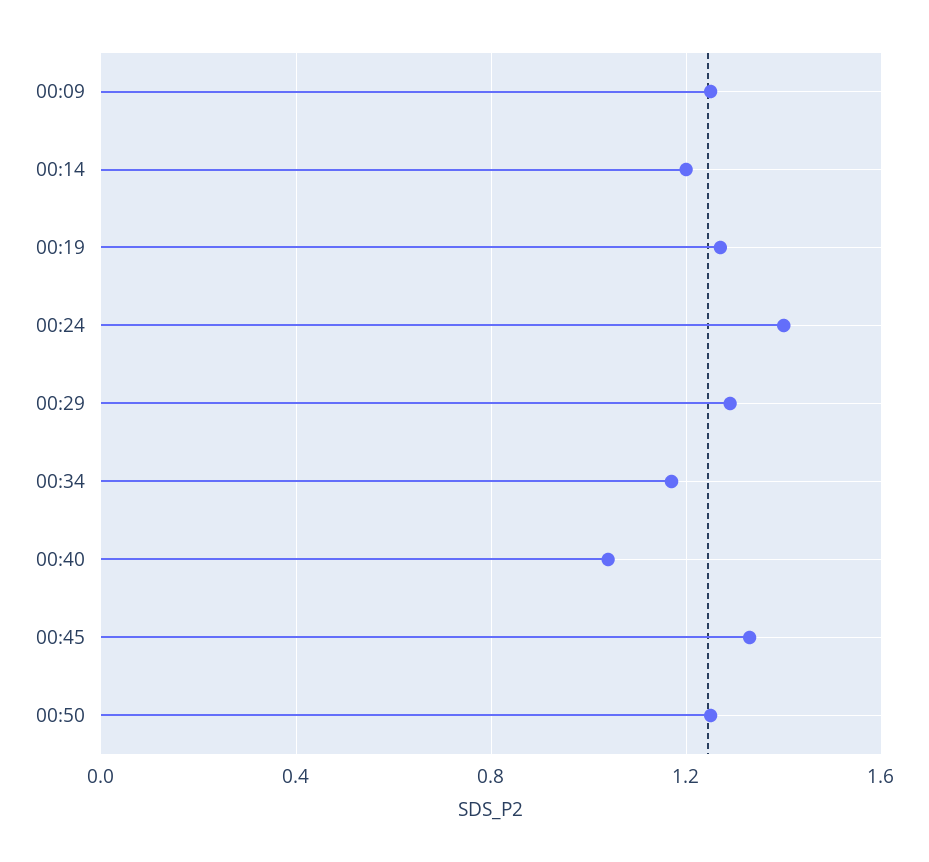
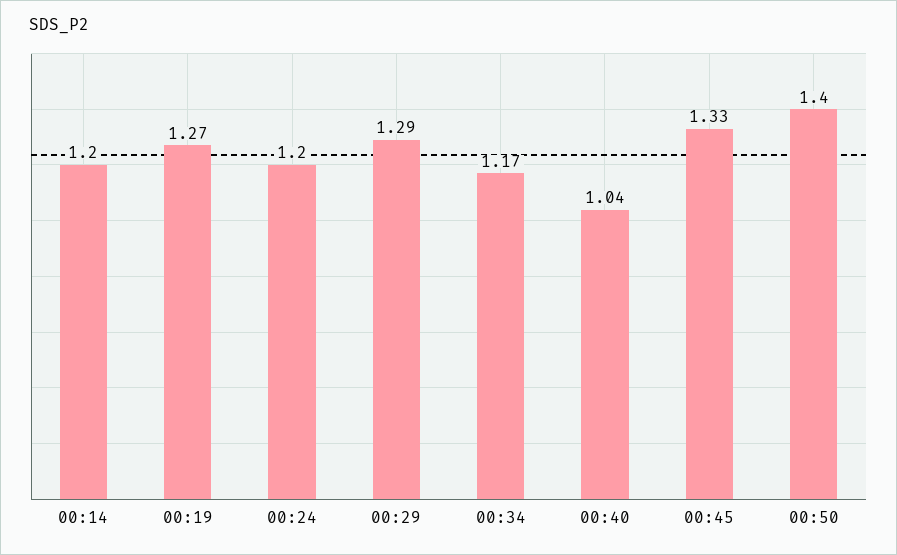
00:09: 1.25 -> none
00:24: 1.4 -> 1.2
00:50: 1.25 -> 1.4

